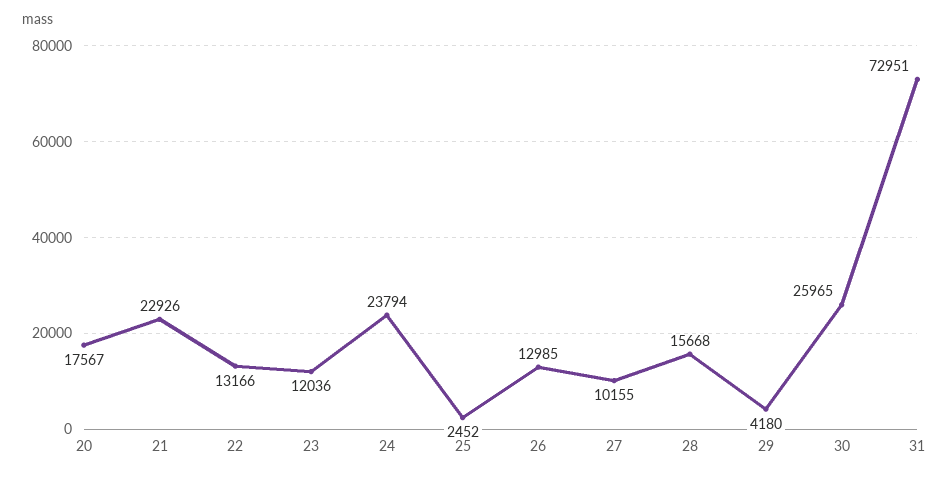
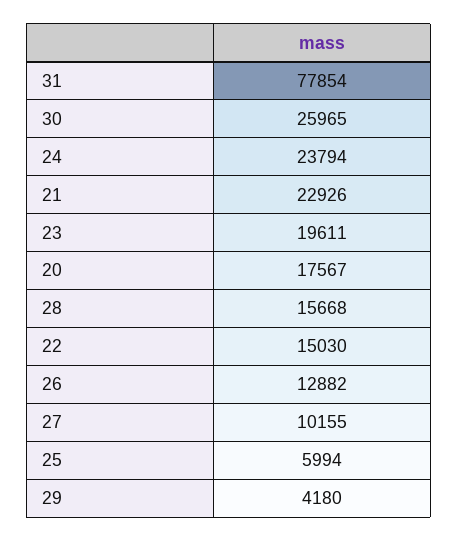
22: 13166 -> 15030
23: 12036 -> 19611
25: 2452 -> 5994
26: 12985 -> 12882
31: 72951 -> 77854

